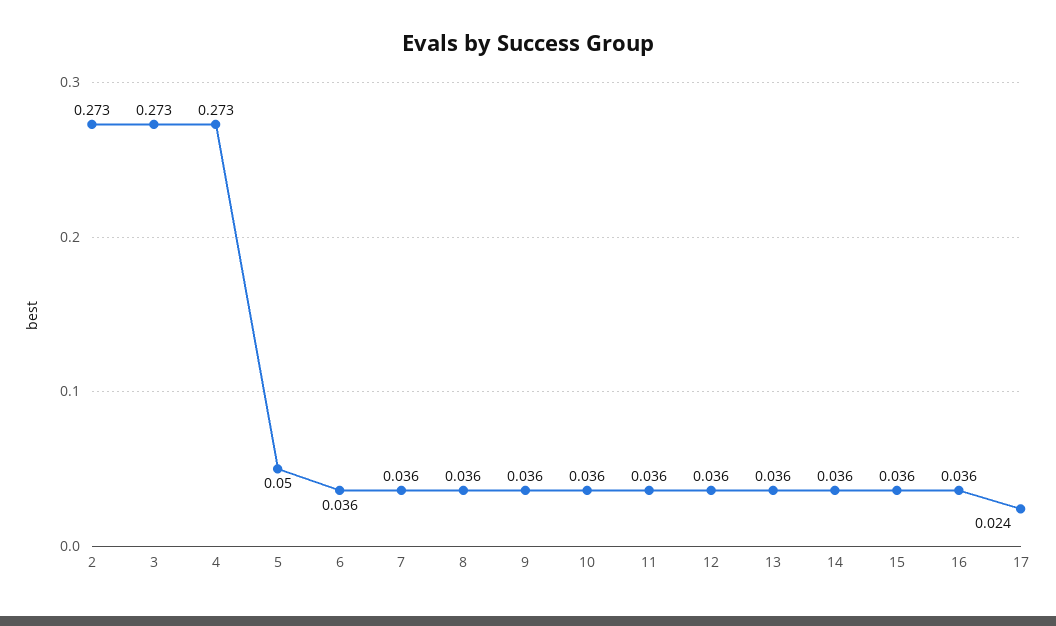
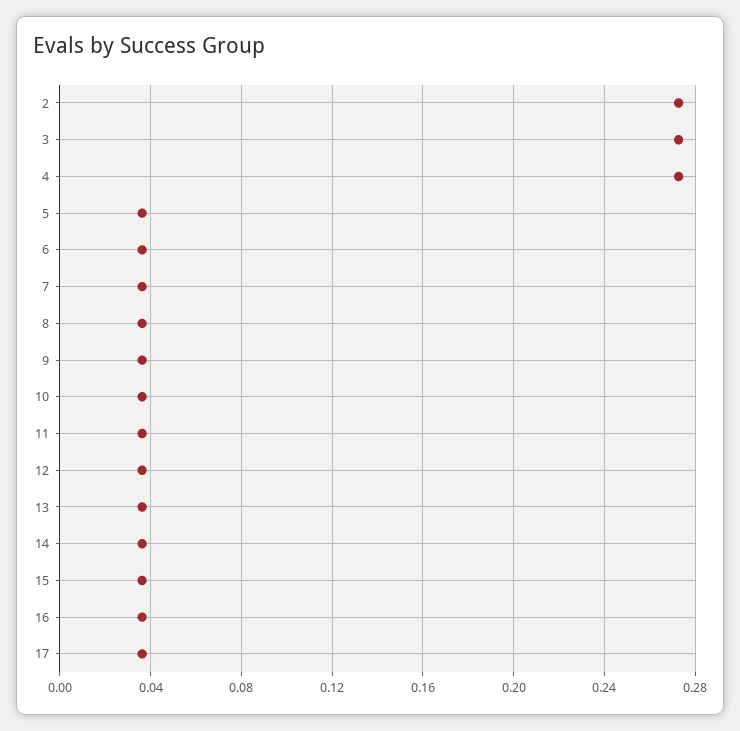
5: 0.05 -> 0.035
17: 0.024 -> 0.035

